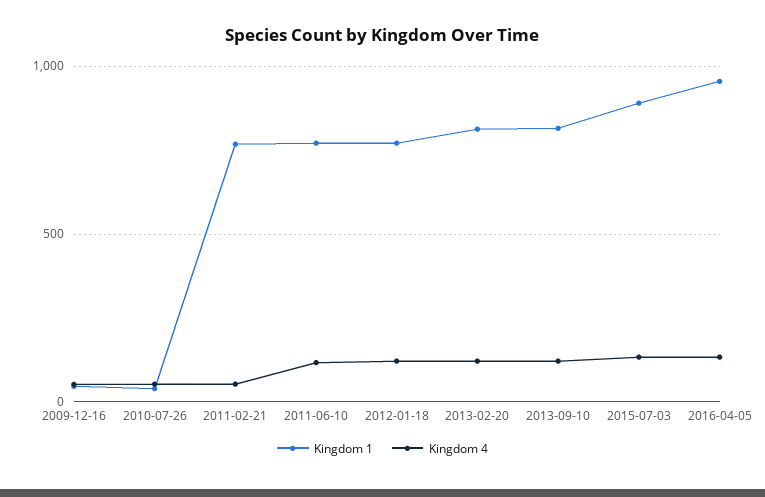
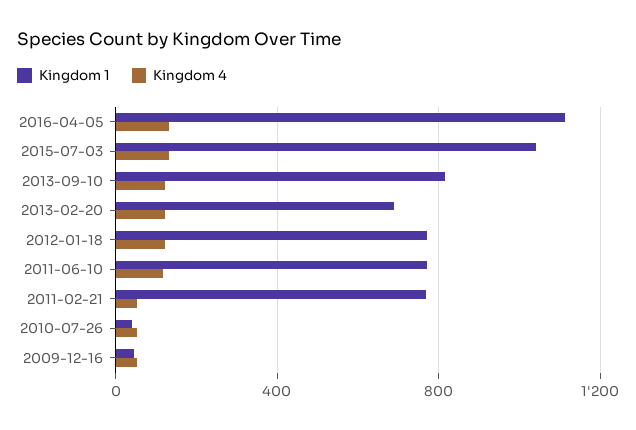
Kingdom 1, 2013-02-20: 800 -> 700
Kingdom 1, 2015-07-03: 900 -> 1050
Kingdom 1, 2016-04-05: 950 -> 1100

